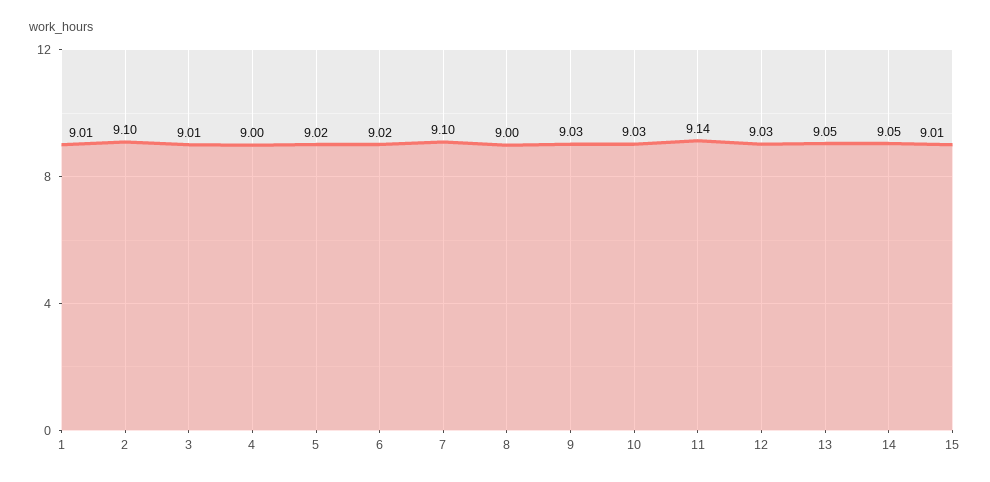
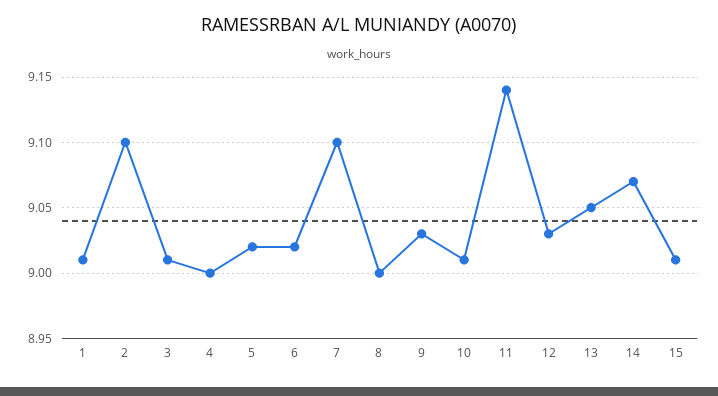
10: 9.03 -> 9.01
14: 9.05 -> 9.07

